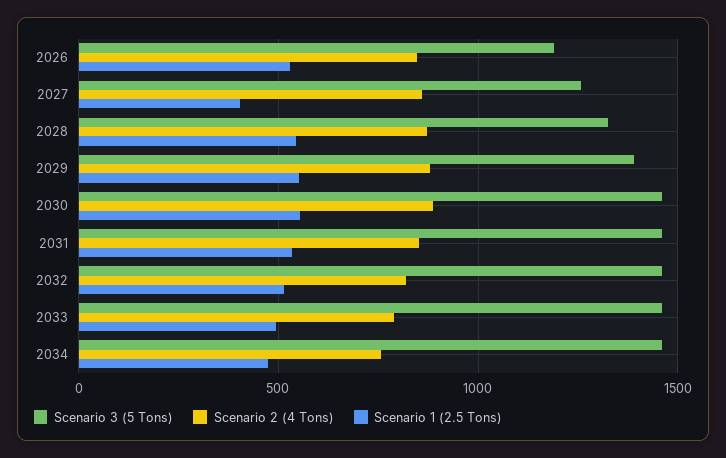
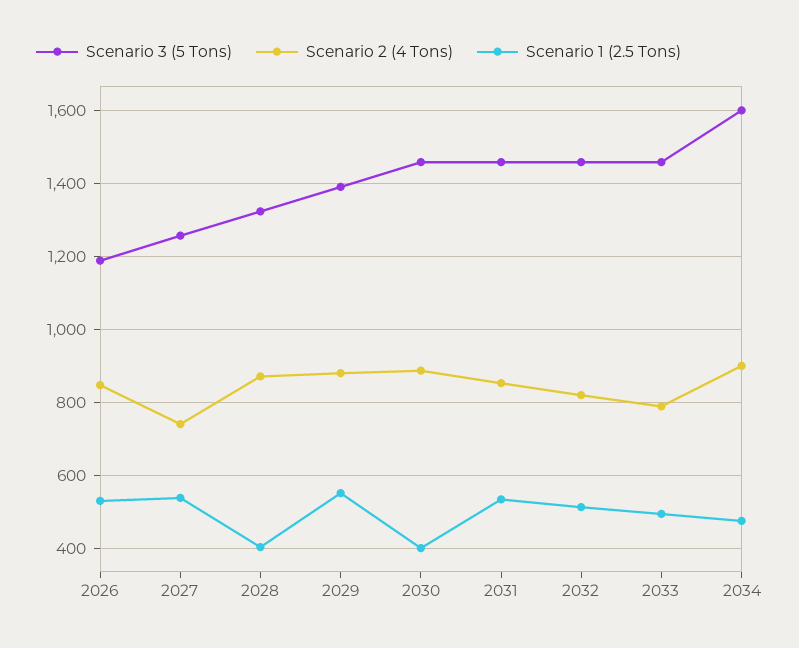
Scenario 2 (4 Tons), 2027: 850 -> 740
Scenario 1 (2.5 Tons), 2027: 400 -> 540
Scenario 1 (2.5 Tons), 2028: 550 -> 400
Scenario 1 (2.5 Tons), 2030: 550 -> 400
Scenario 3 (5 Tons), 2034: 1450 -> 1600
Scenario 2 (4 Tons), 2034: 750 -> 900

